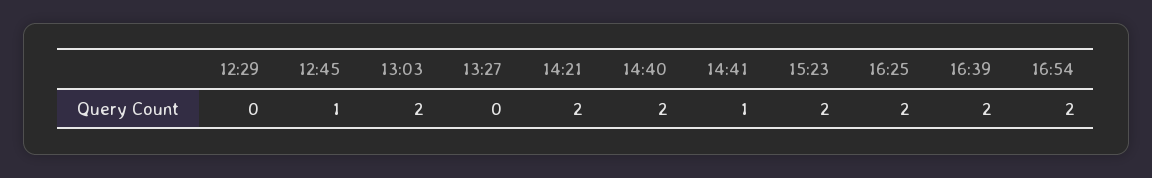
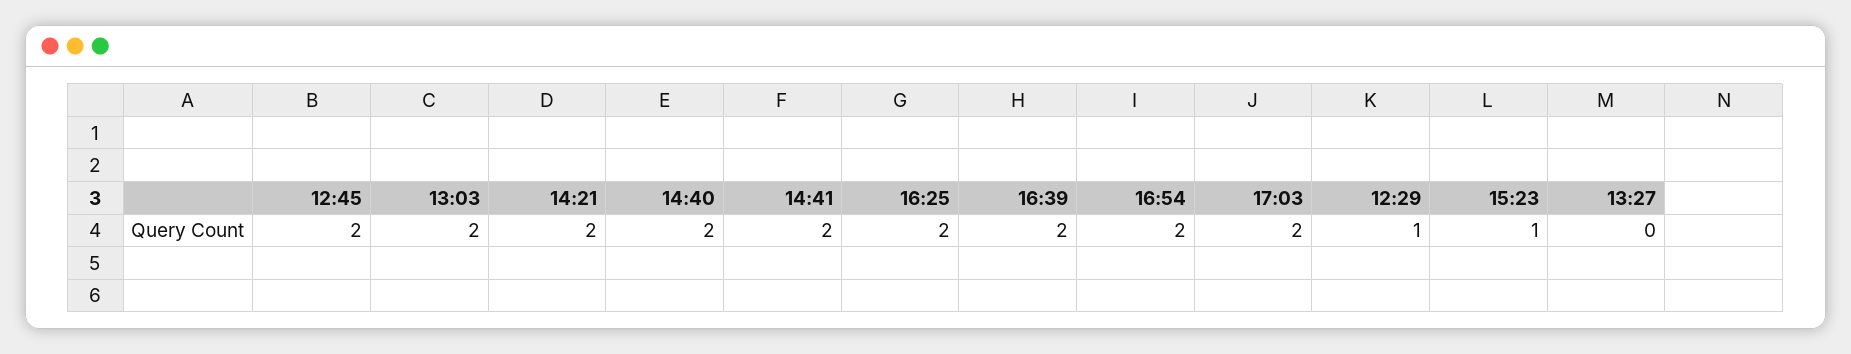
12:29: 0 -> 1
12:45: 1 -> 2
14:41: 1 -> 2
15:23: 2 -> 1
17:03: none -> 2

